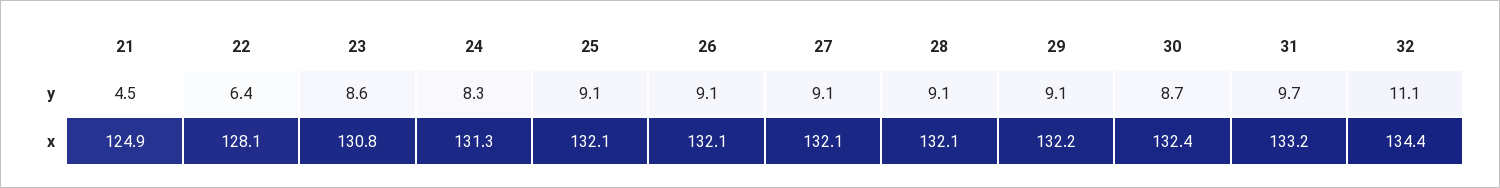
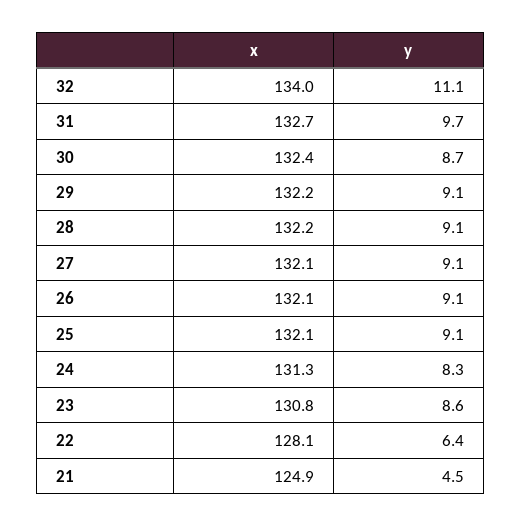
28, x: 132.1 -> 132.2
31, x: 133.2 -> 132.7
32, x: 134.4 -> 134

